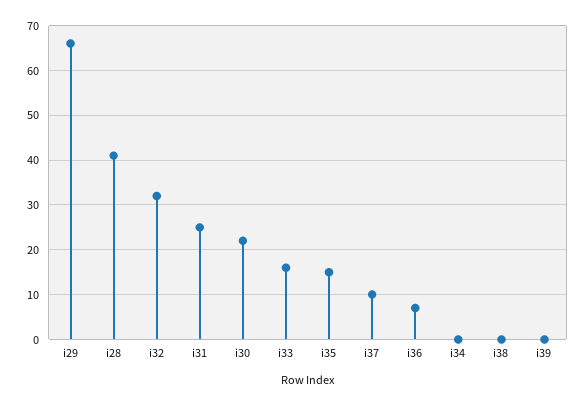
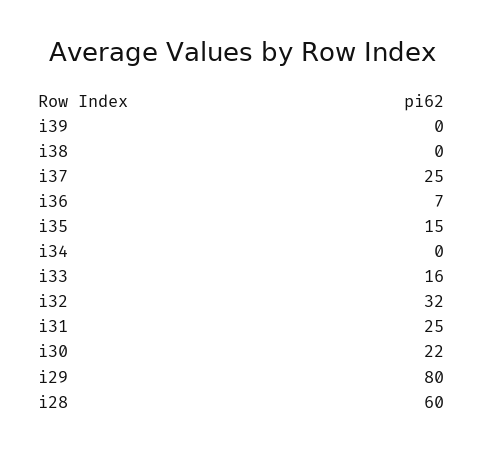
i29: 65 -> 80
i28: 40 -> 60
i37: 10 -> 25

